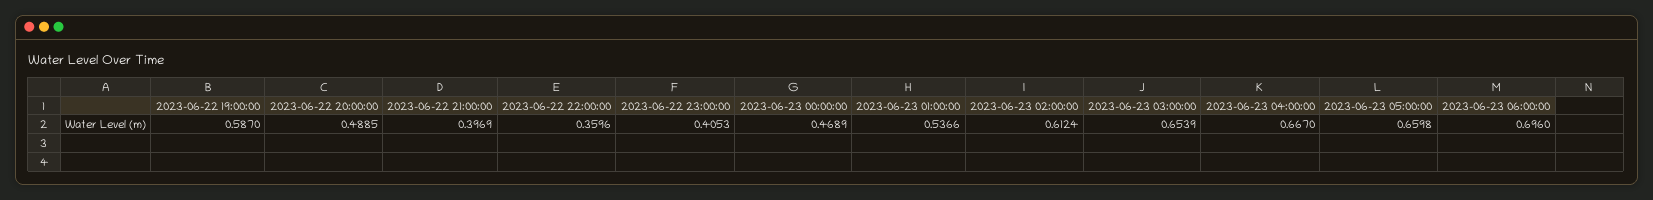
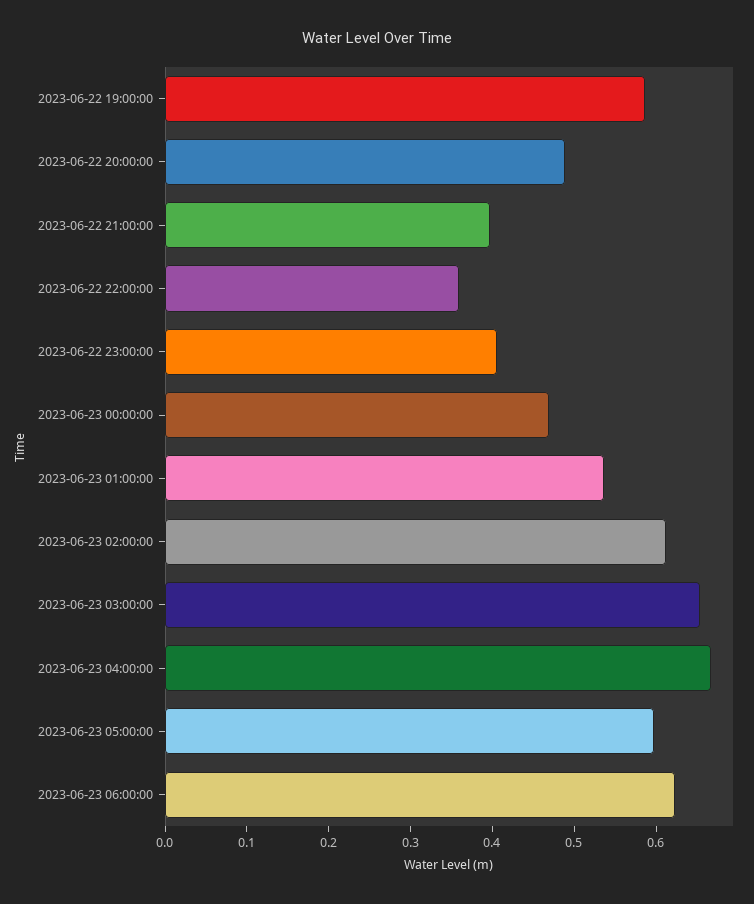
2023-06-23 05:00:00: 0.6598 -> 0.6
2023-06-23 06:00:00: 0.696 -> 0.62

